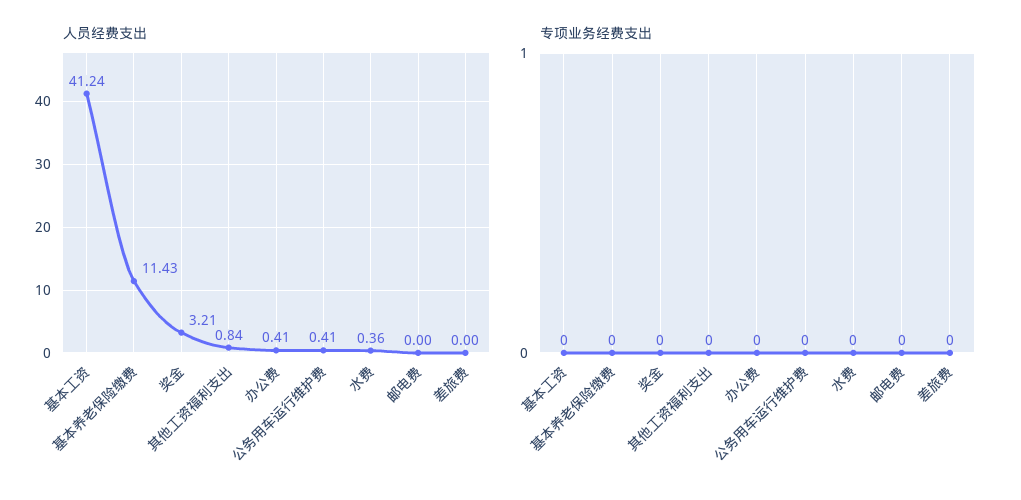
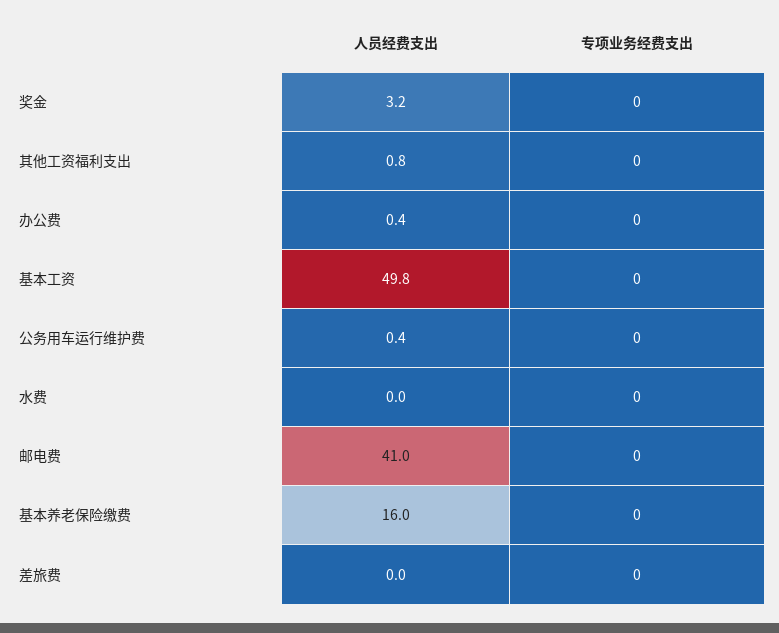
人员经费支出, 基本工资: 41.24 -> 49.8
人员经费支出, 基本养老保险缴费: 11.43 -> 16
人员经费支出, 水费: 0.36 -> 0
人员经费支出, 邮电费: 0 -> 41

